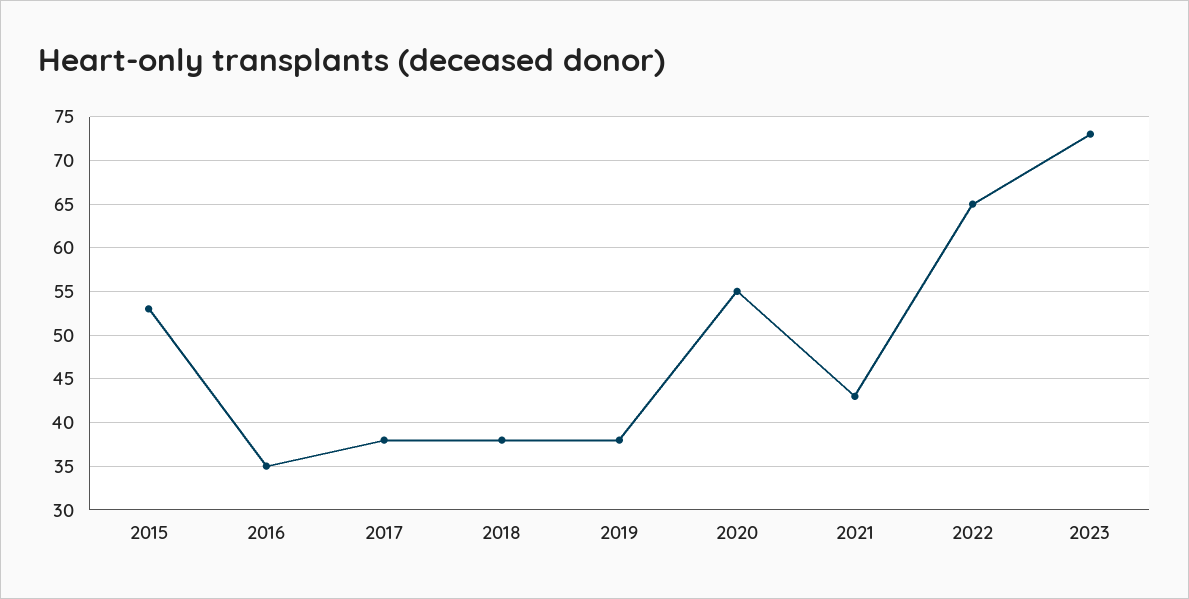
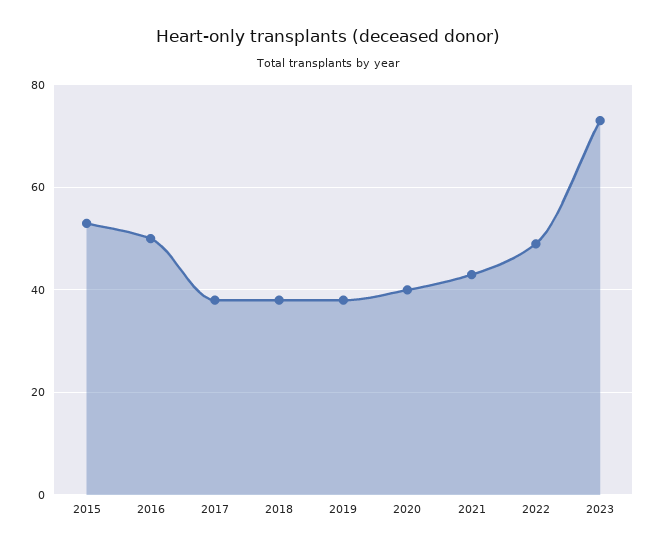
2016: 35 -> 50
2020: 55 -> 40
2022: 65 -> 50

